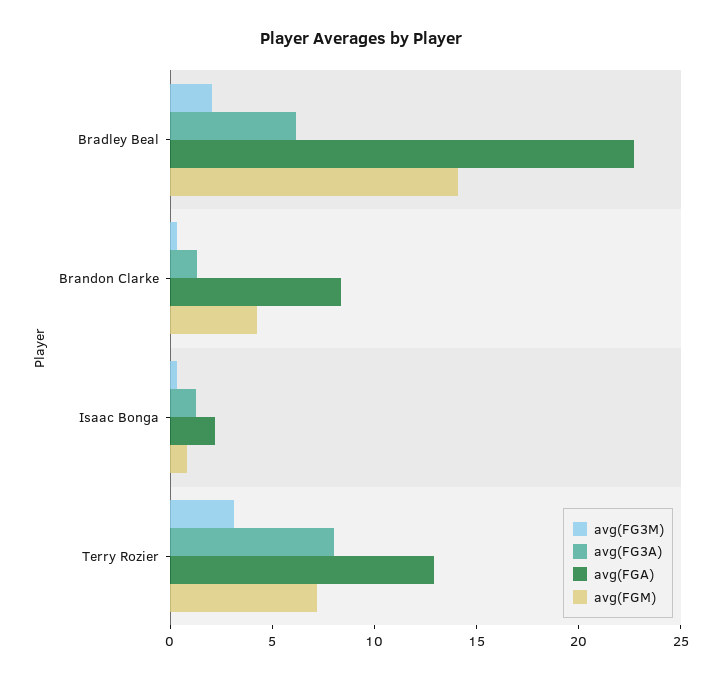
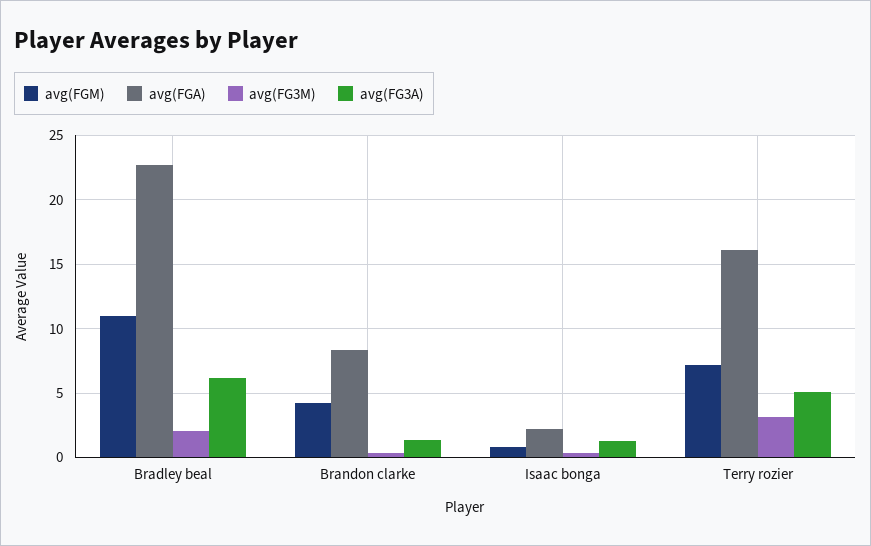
avg(FGM), Bradley Beal: 14 -> 11
avg(FG3A), Terry Rozier: 8 -> 5
avg(FGA), Terry Rozier: 13 -> 16

